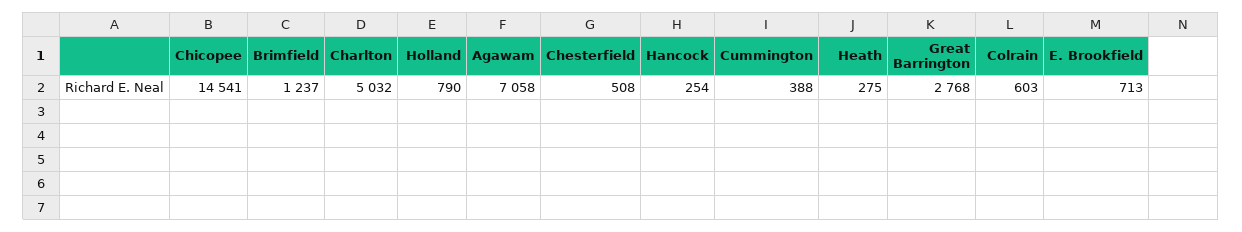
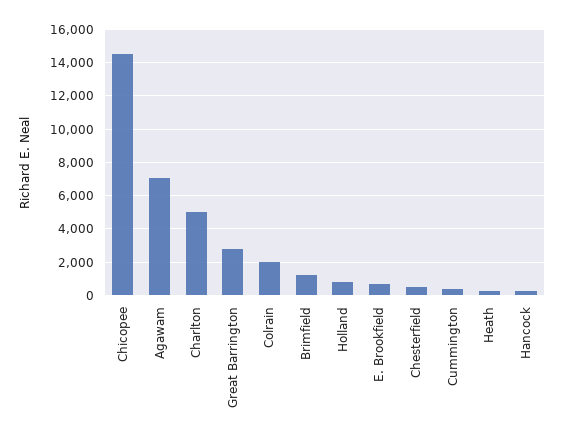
Colrain: 603 -> 2000

